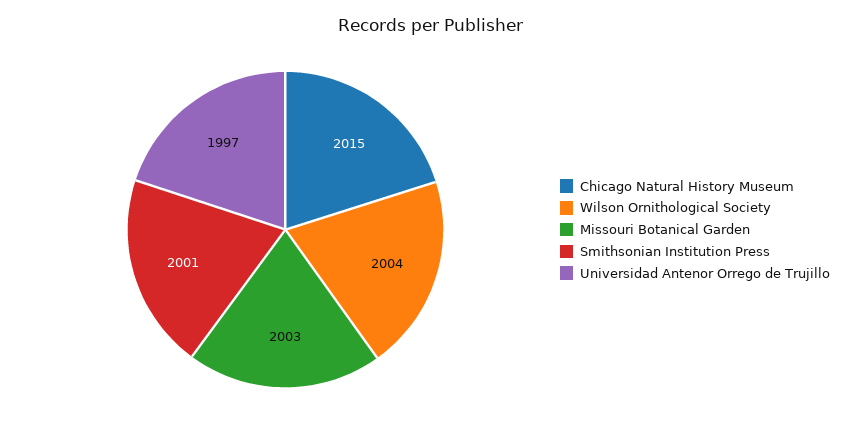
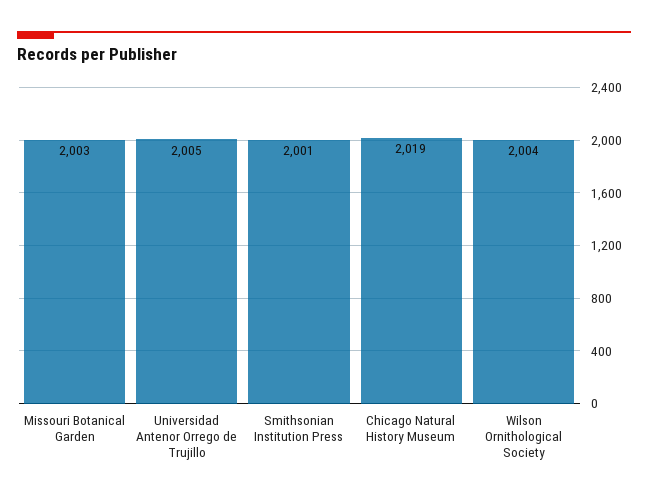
Chicago Natural History Museum: 2015 -> 2019
Universidad Antenor Orrego de Trujillo: 1997 -> 2005

